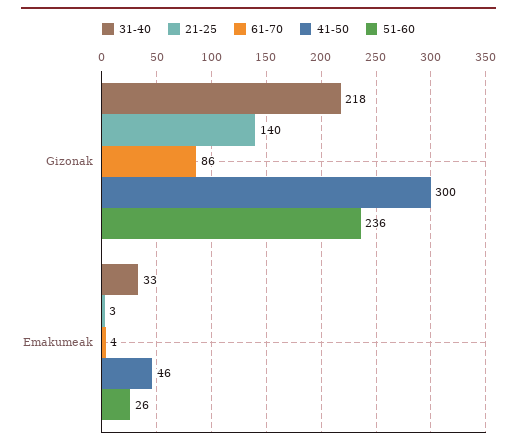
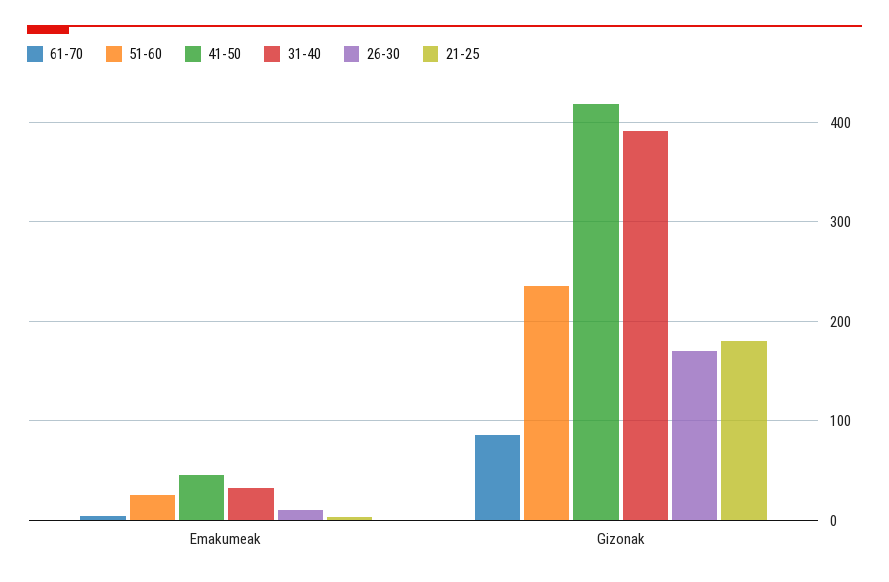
31-40, Gizonak: 218 -> 390
21-25, Gizonak: 140 -> 180
41-50, Gizonak: 300 -> 420
26-30, Emakumeak: none -> 10
26-30, Gizonak: none -> 170

